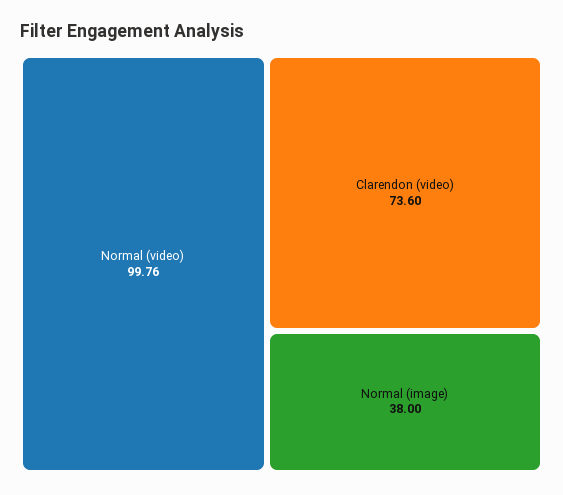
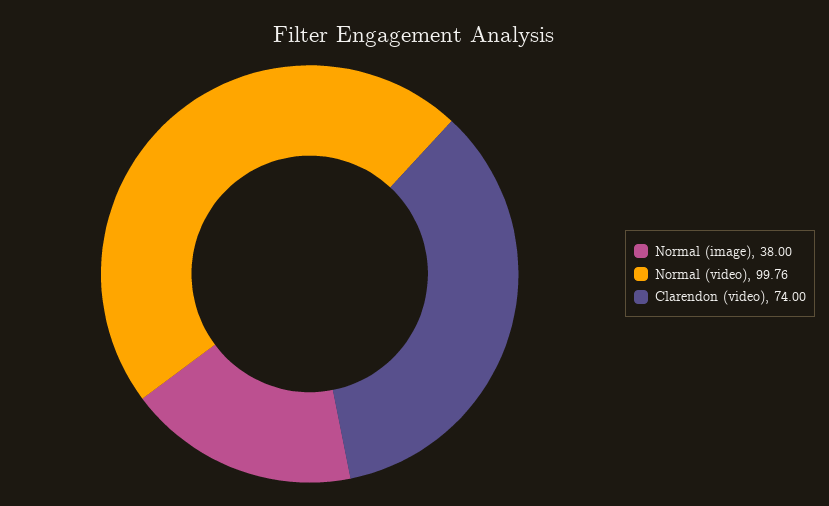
Clarendon (video): 73.6 -> 74

